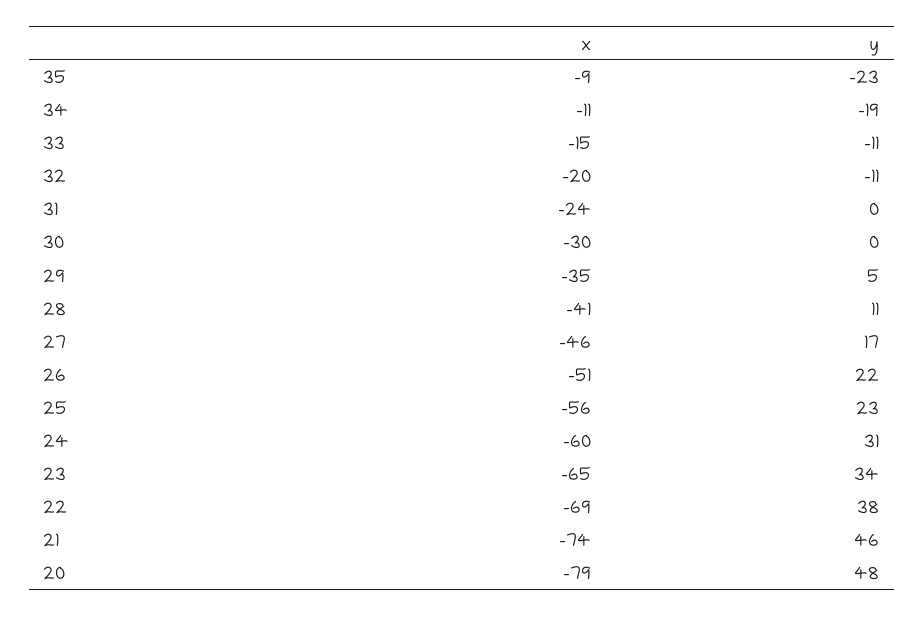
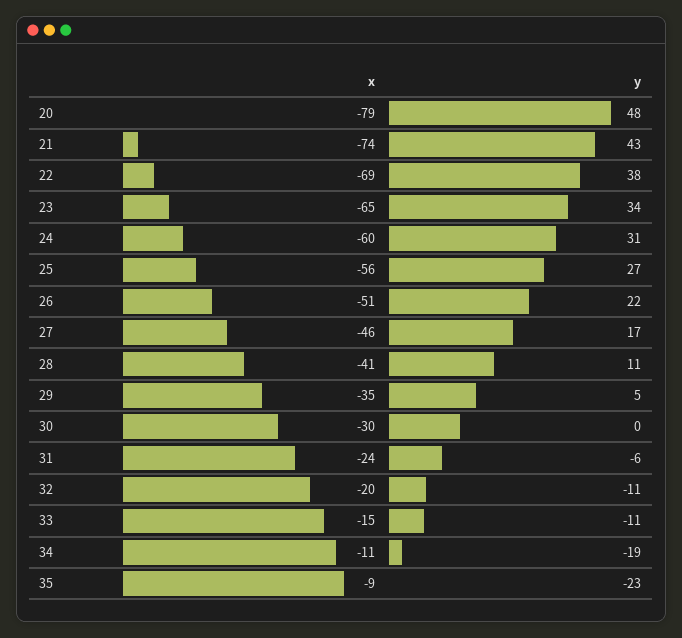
y, 31: 0 -> -6
y, 25: 23 -> 27
y, 21: 46 -> 43

